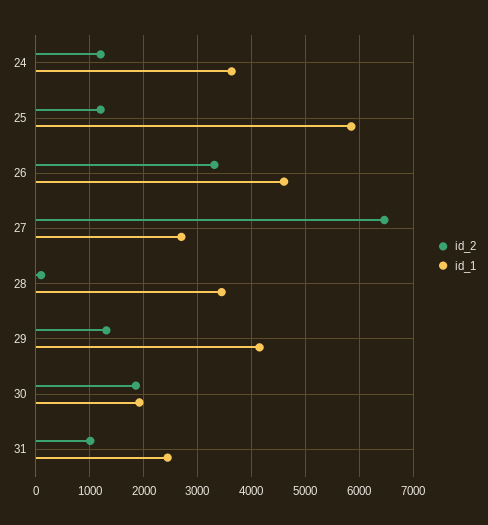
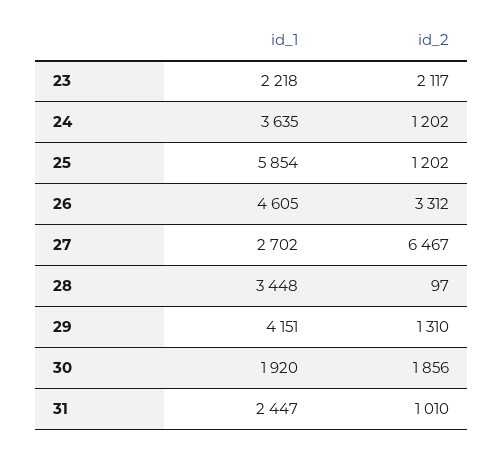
id_1, 23: none -> 2218
id_2, 23: none -> 2117

